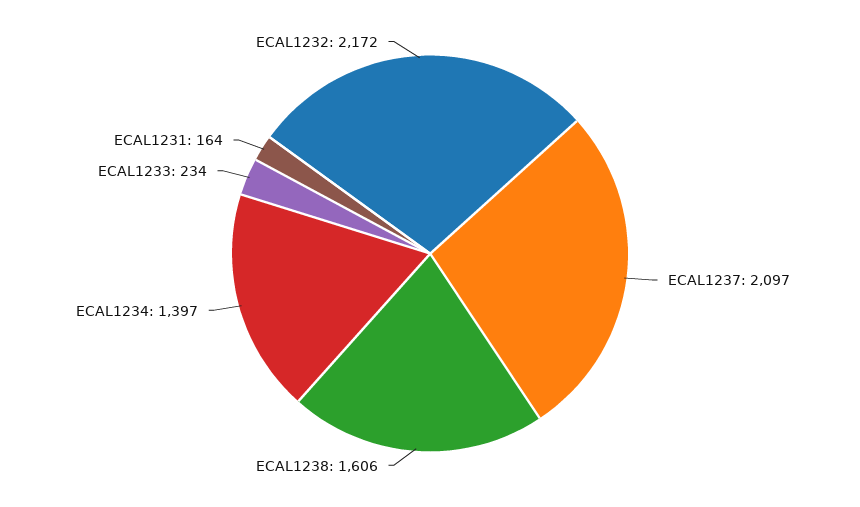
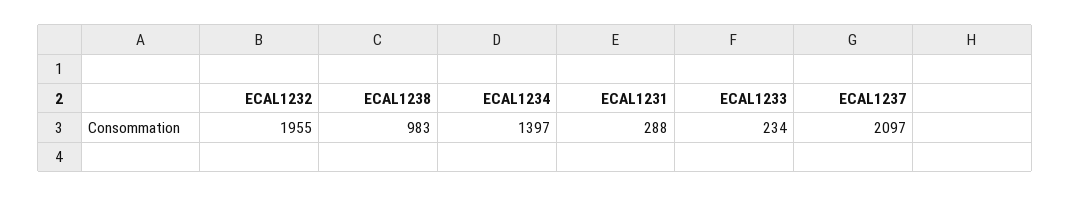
ECAL1238: 1606 -> 983
ECAL1231: 164 -> 288
ECAL1232: 2172 -> 1955

